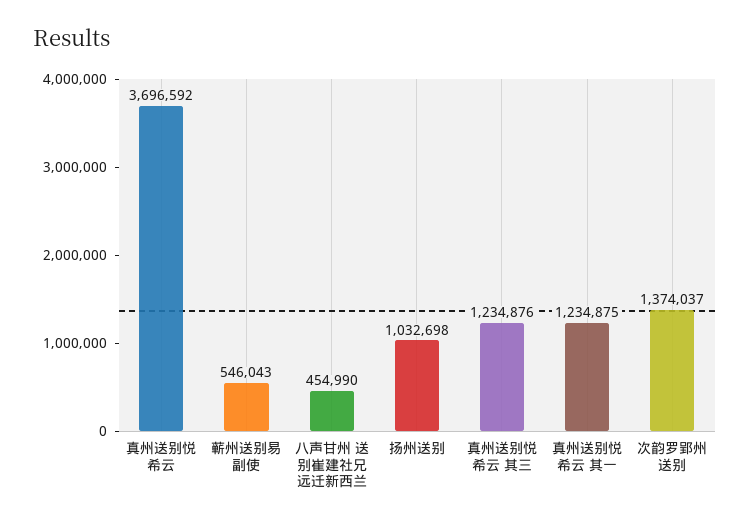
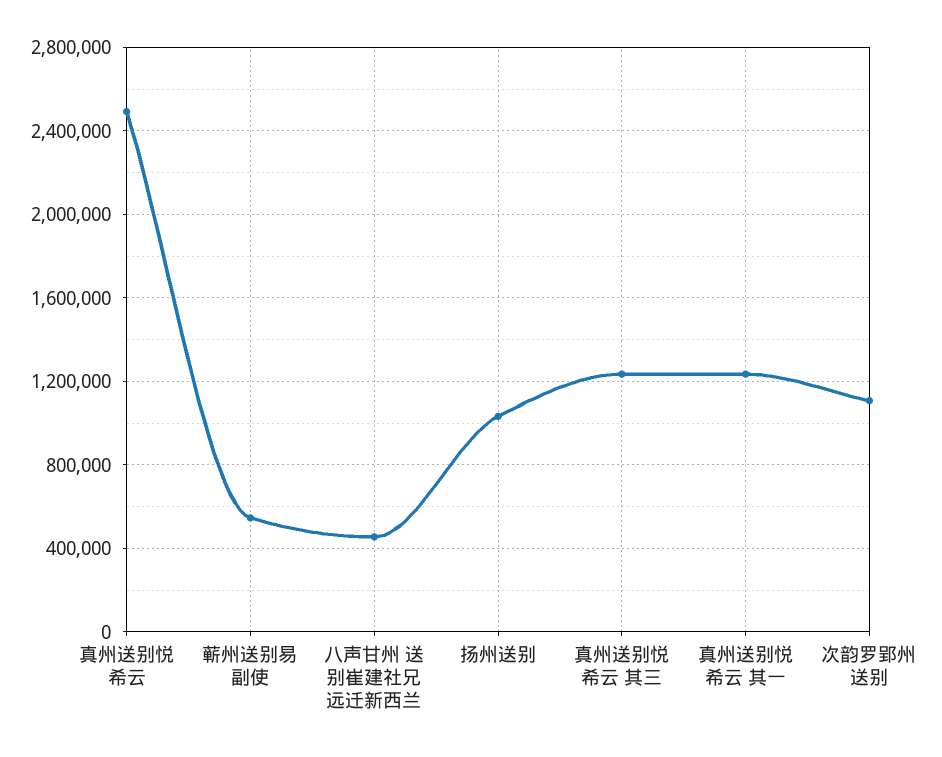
真州送别悦希云: 3696592 -> 2500000
次韵罗郢州送别: 1374037 -> 1100000

